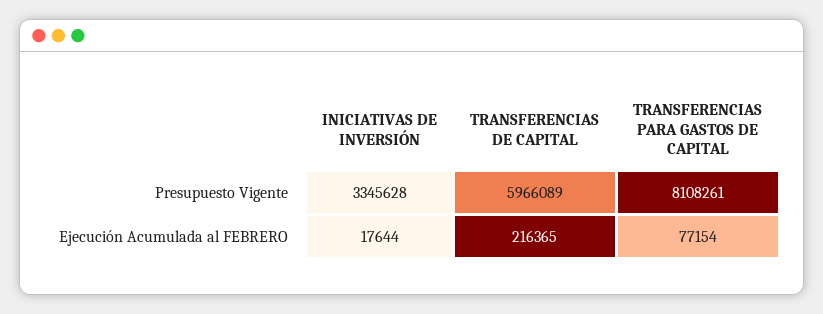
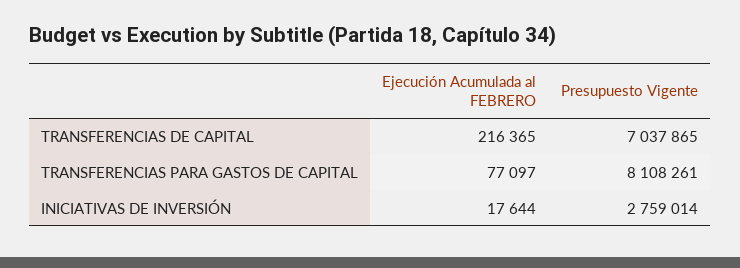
INICIATIVAS DE INVERSIÓN, Presupuesto Vigente: 3345628 -> 2759014
TRANSFERENCIAS DE CAPITAL, Presupuesto Vigente: 5966089 -> 7037865
TRANSFERENCIAS PARA GASTOS DE CAPITAL, Ejecución Acumulada al FEBRERO: 77154 -> 77097

